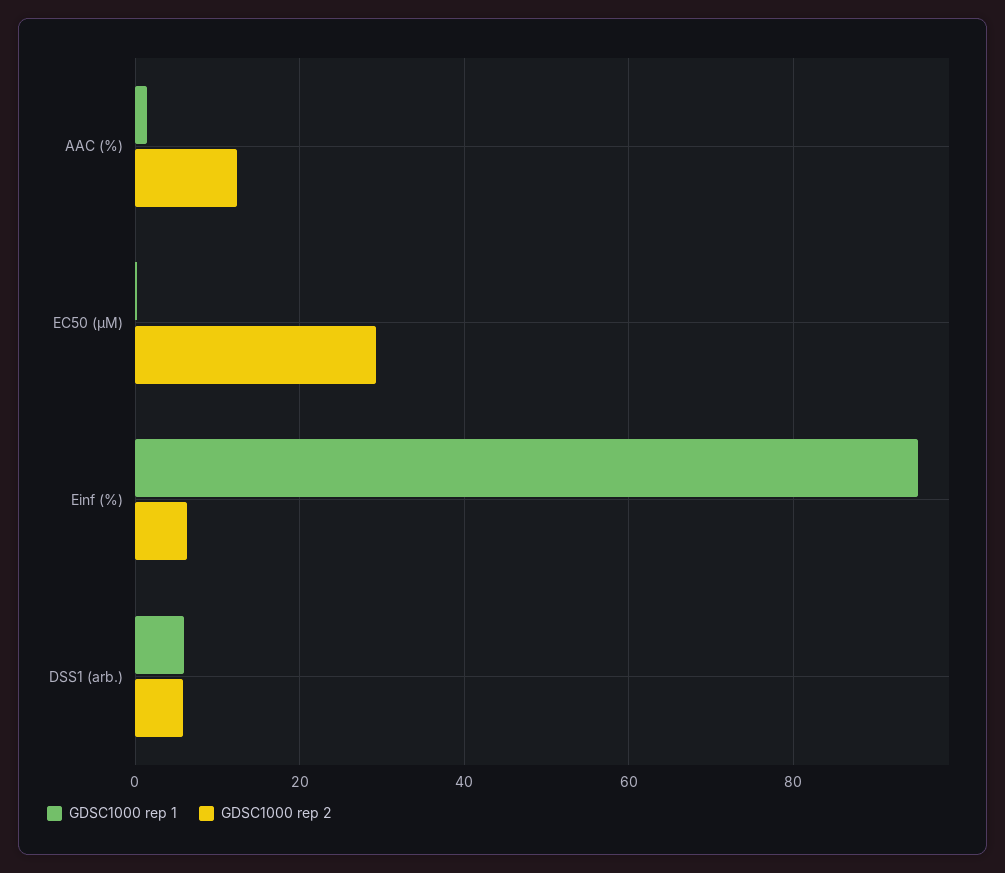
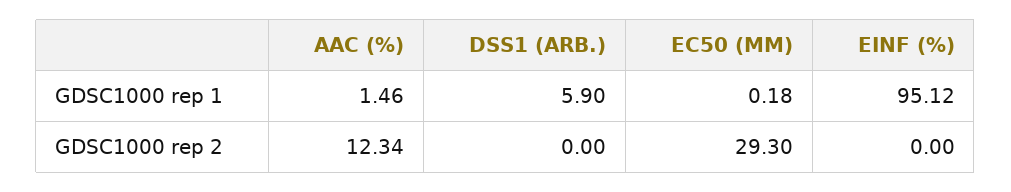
GDSC1000 rep 2, Einf (%): 6 -> 0
GDSC1000 rep 2, DSS1 (arb.): 6 -> 0

